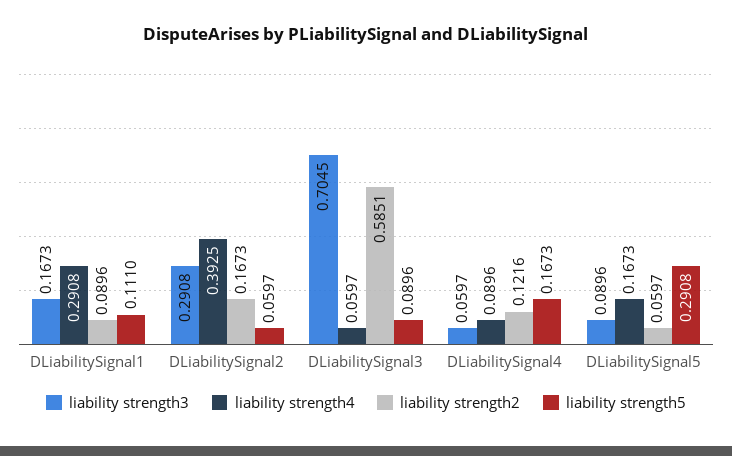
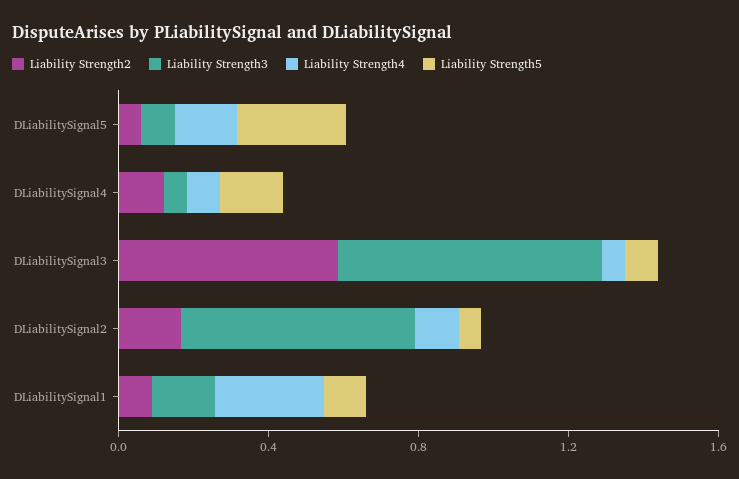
liability strength3, DLiabilitySignal2: 0.2908 -> 0.6
liability strength4, DLiabilitySignal2: 0.3925 -> 0.1

